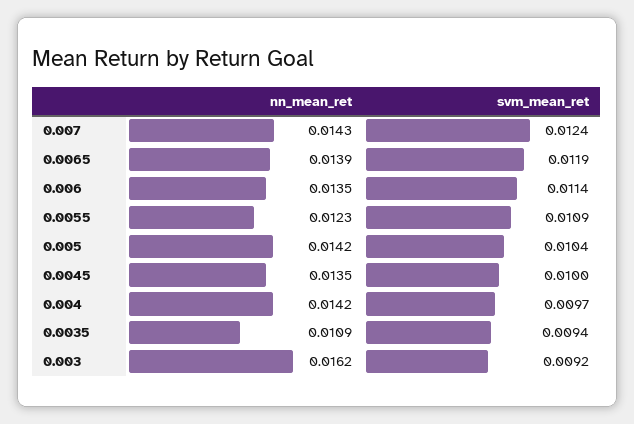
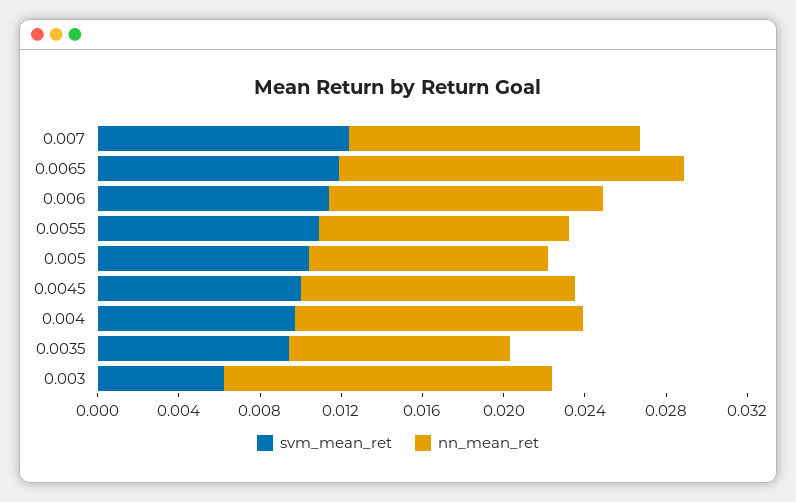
nn_mean_ret, 0.0065: 0.0139 -> 0.017
nn_mean_ret, 0.005: 0.0142 -> 0.012
svm_mean_ret, 0.003: 0.0092 -> 0.006

